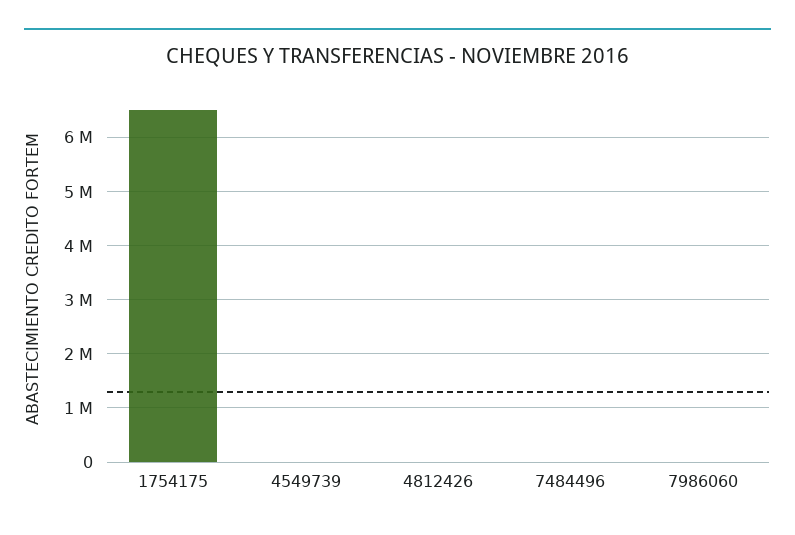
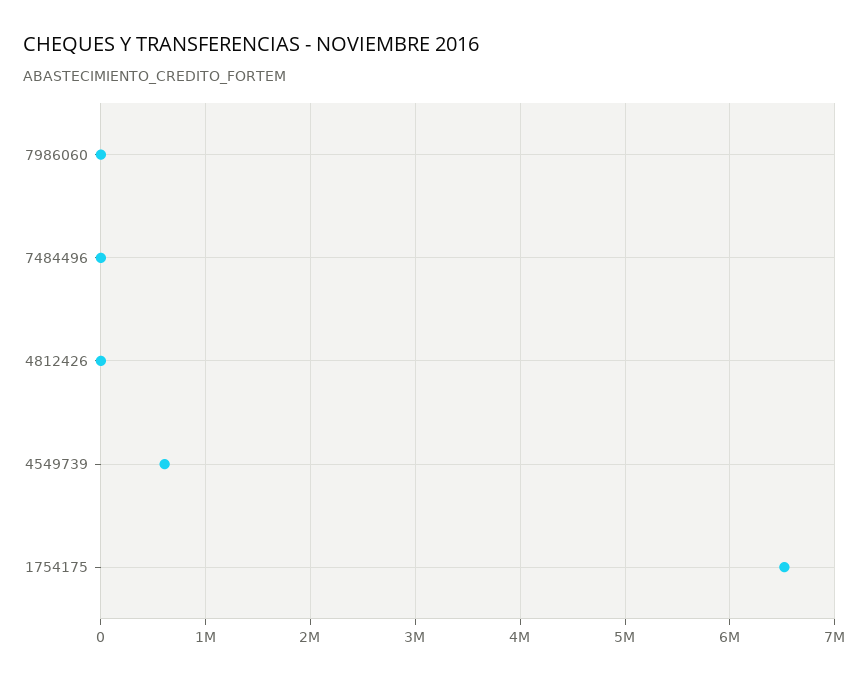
4549739: 0 -> 600000

